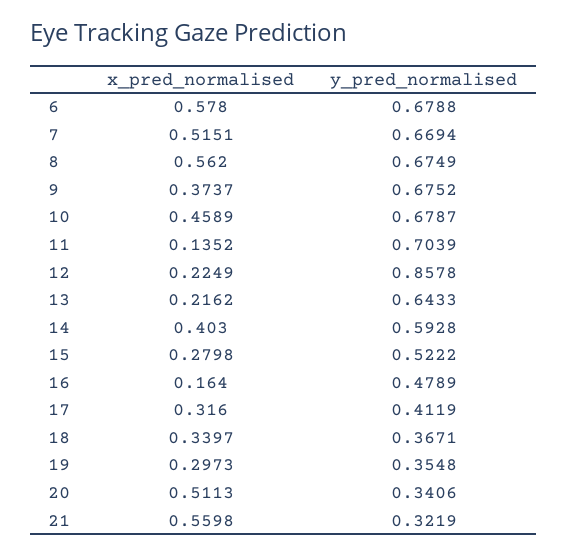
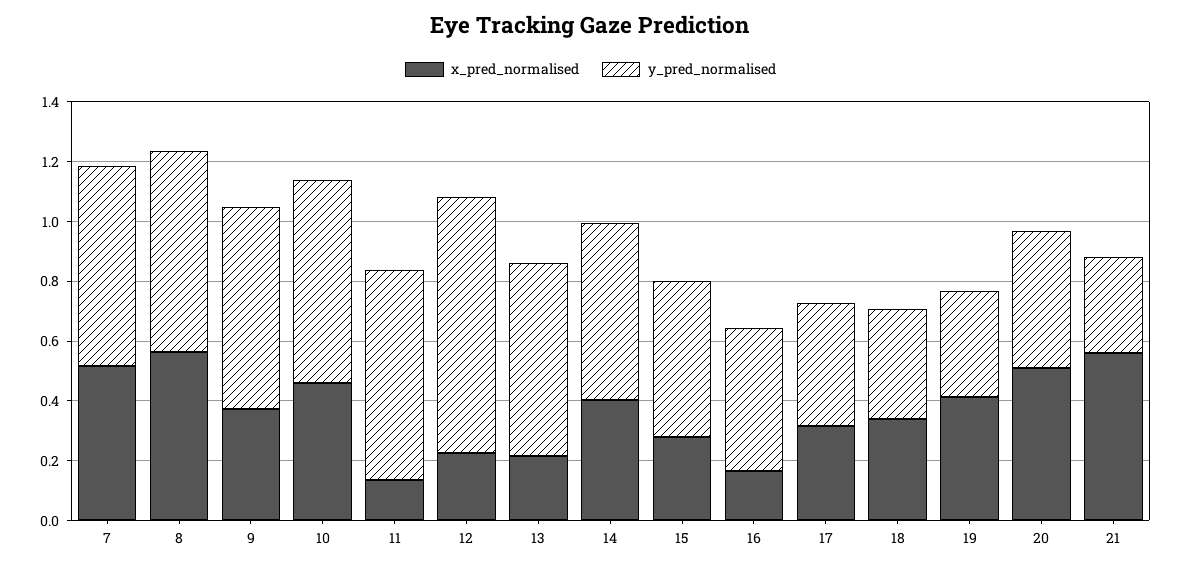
x_pred_normalised, 6: 0.578 -> none
y_pred_normalised, 6: 0.6788 -> none
x_pred_normalised, 19: 0.2973 -> 0.4
y_pred_normalised, 20: 0.3406 -> 0.45

